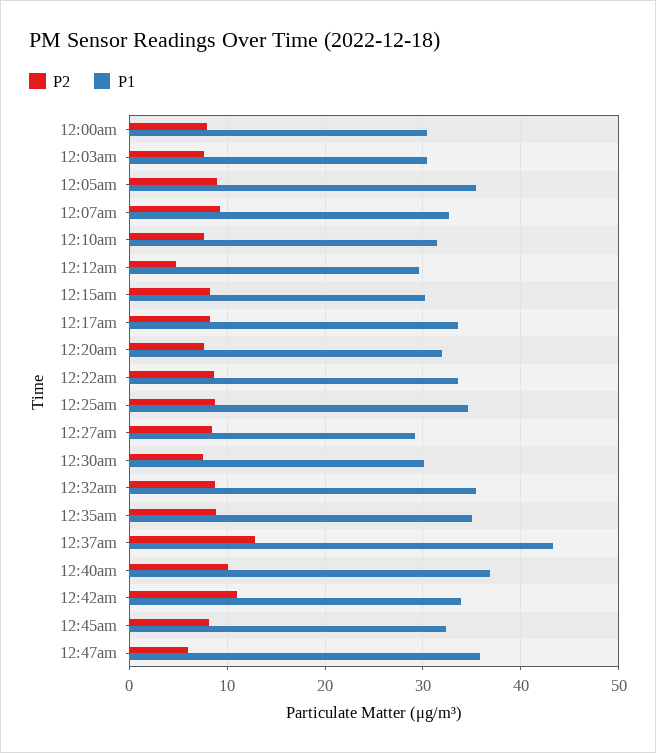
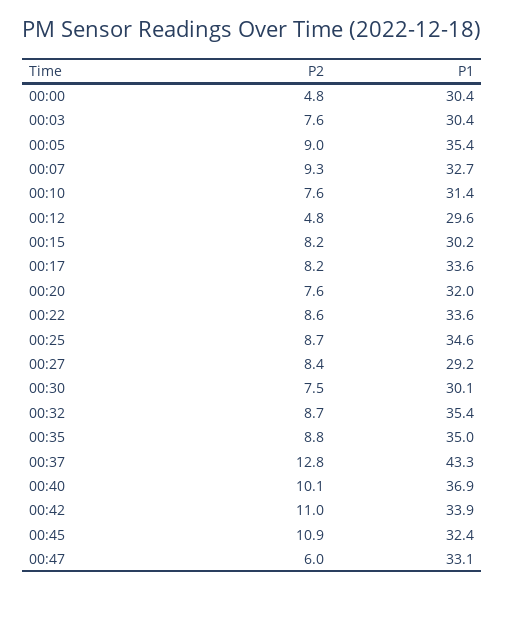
P2, 12:00am: 8 -> 4.8
P2, 12:45am: 8 -> 10.9
P1, 12:47am: 36 -> 33.1

